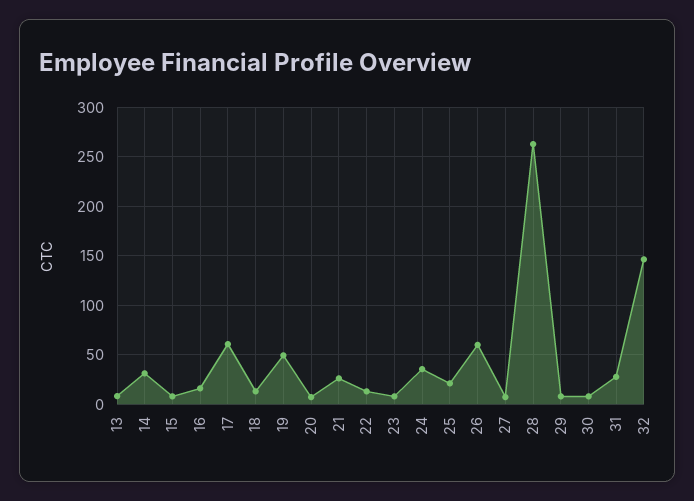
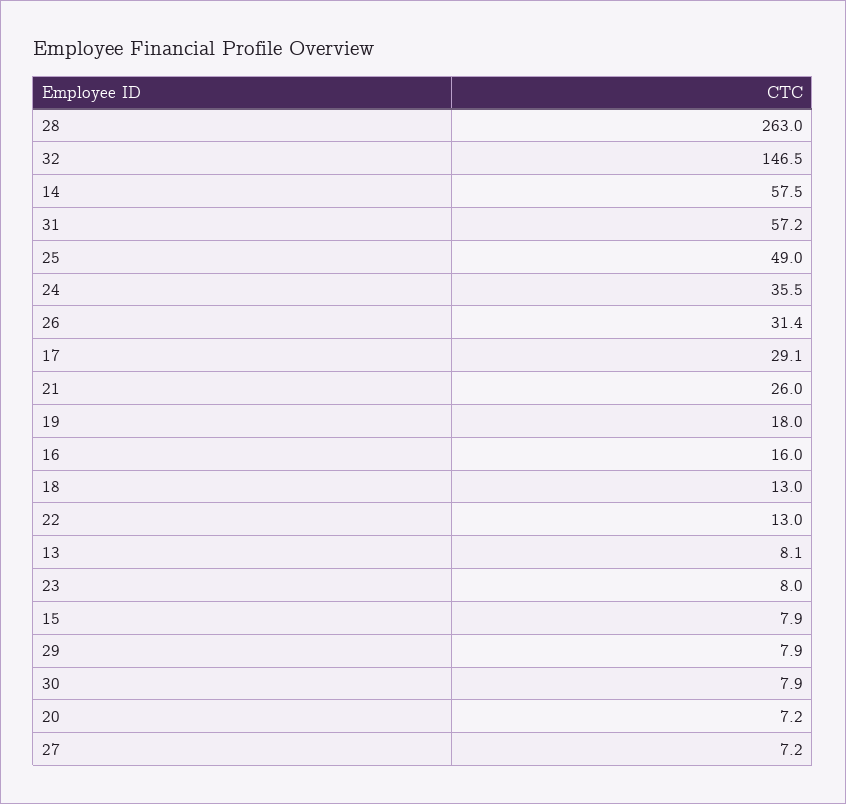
14: 30 -> 57.5
17: 60 -> 29.1
19: 50 -> 18
25: 20 -> 49
26: 60 -> 31.4
31: 30 -> 57.2

